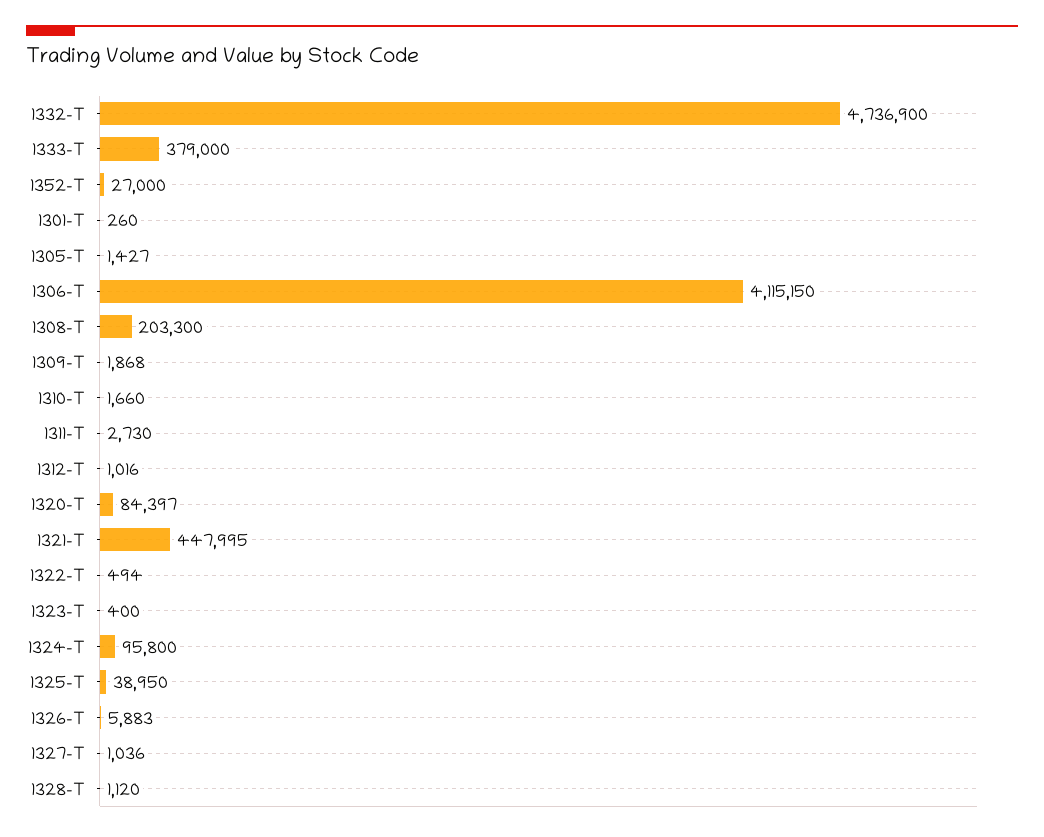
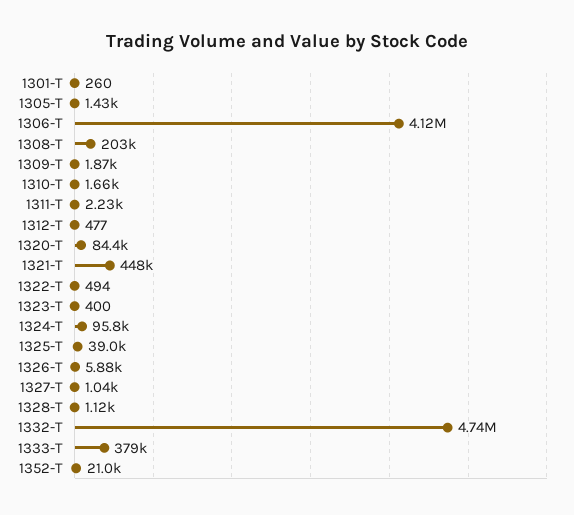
1352-T: 27000 -> 21000
1311-T: 2730 -> 2230
1312-T: 1016 -> 477

